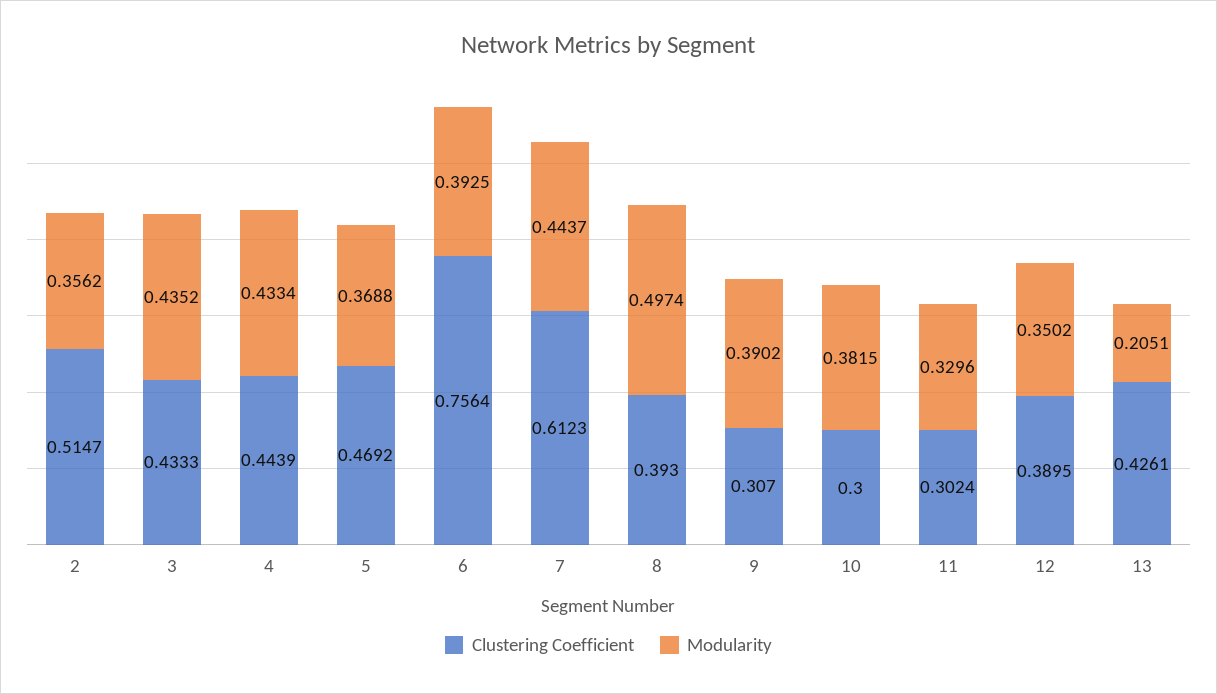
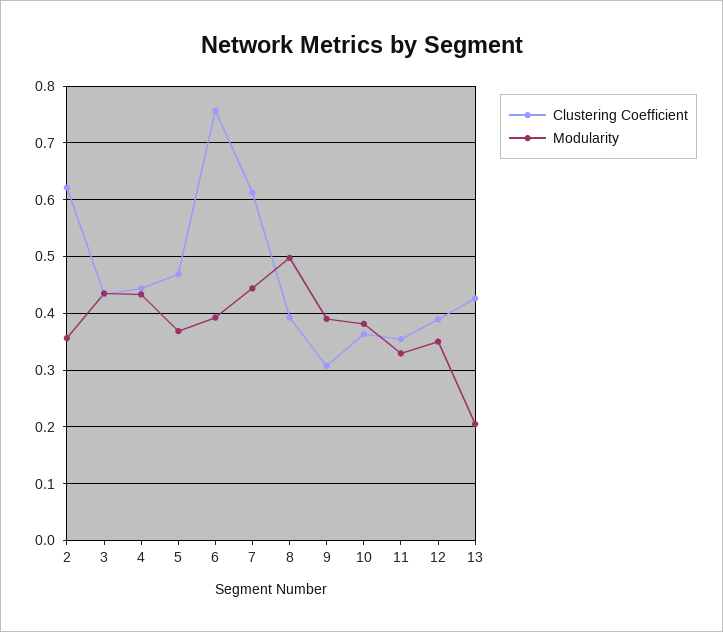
Clustering Coefficient, 2: 0.5147 -> 0.62
Clustering Coefficient, 10: 0.3 -> 0.36
Clustering Coefficient, 11: 0.3024 -> 0.36

